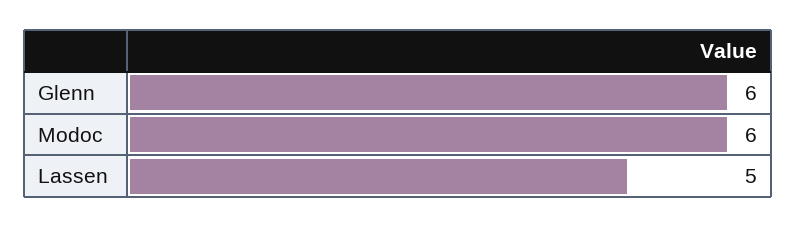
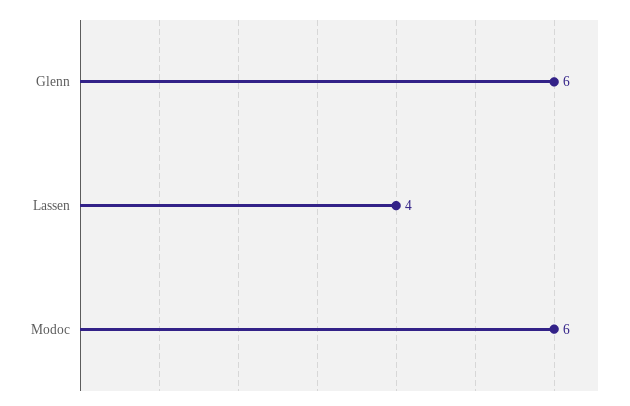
Lassen: 5 -> 4

